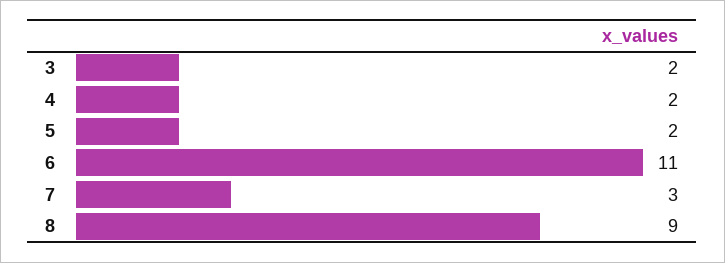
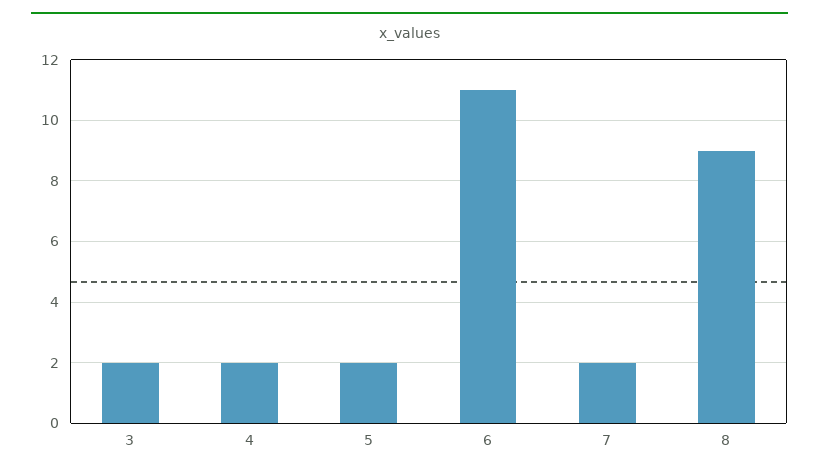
7: 3 -> 2

